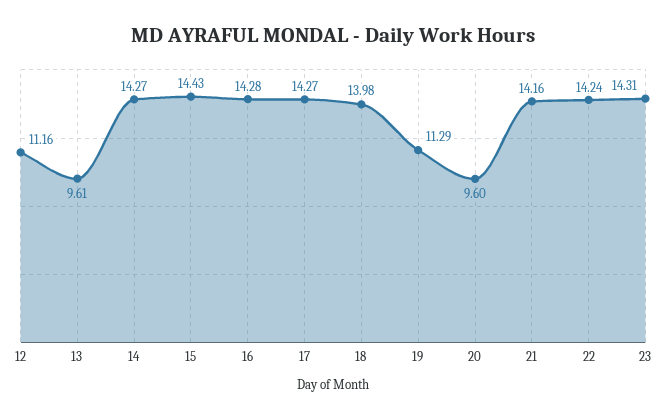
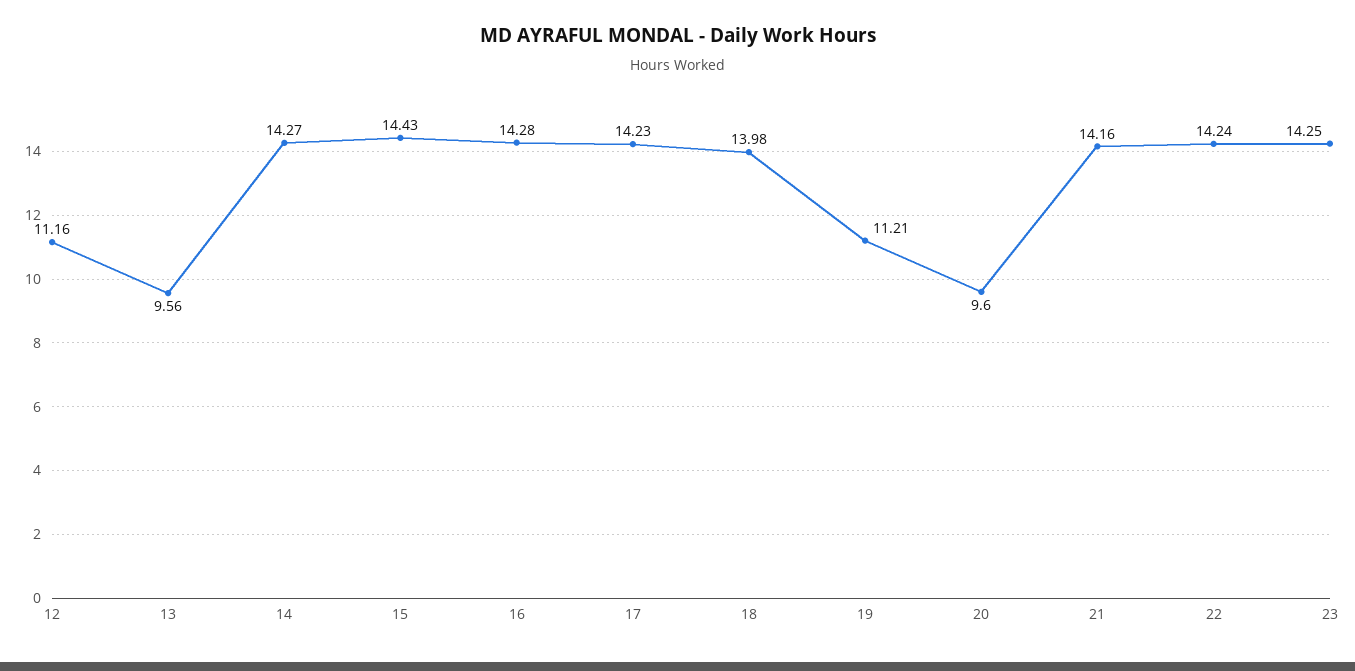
13: 9.61 -> 9.56
17: 14.27 -> 14.23
19: 11.29 -> 11.21
23: 14.31 -> 14.25

